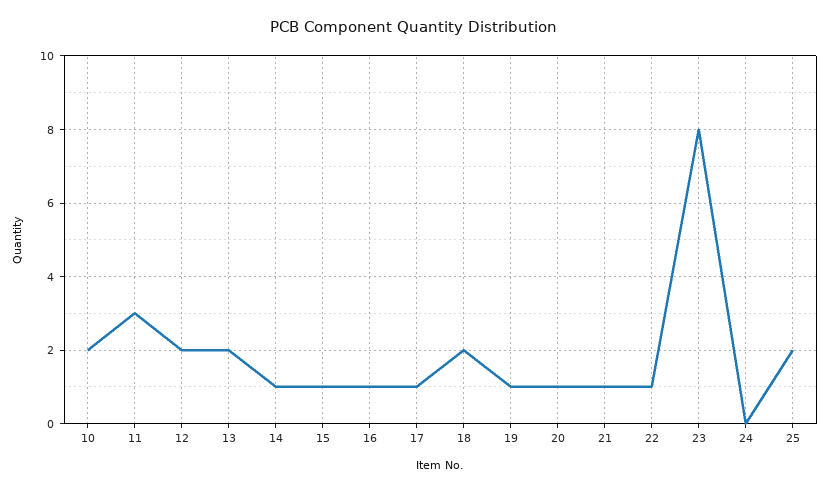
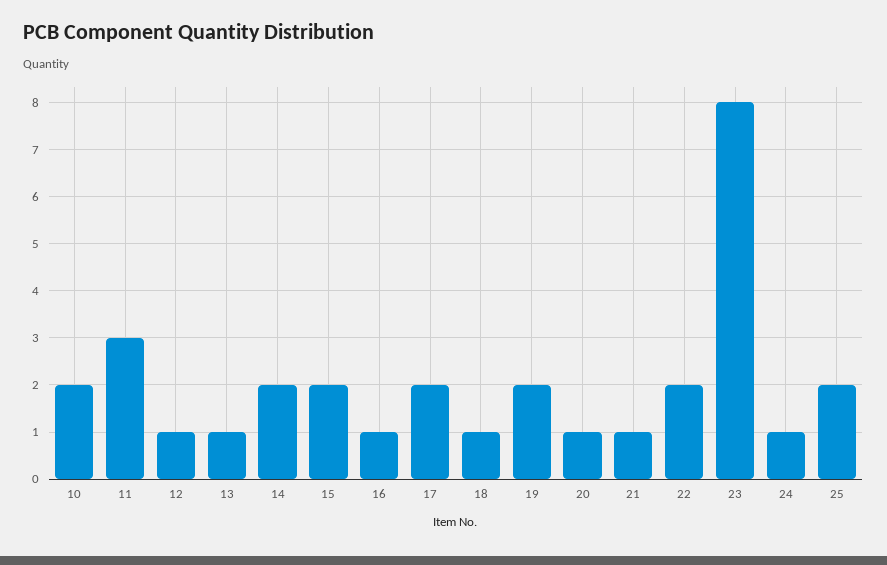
12: 2 -> 1
13: 2 -> 1
14: 1 -> 2
15: 1 -> 2
17: 1 -> 2
18: 2 -> 1
19: 1 -> 2
22: 1 -> 2
24: 0 -> 1

